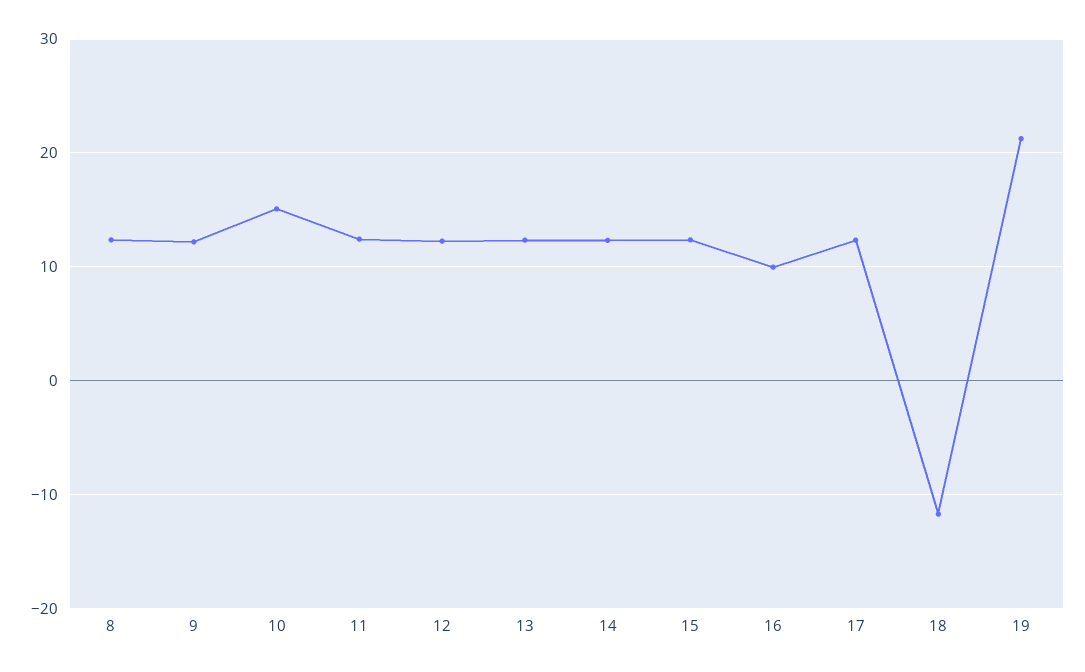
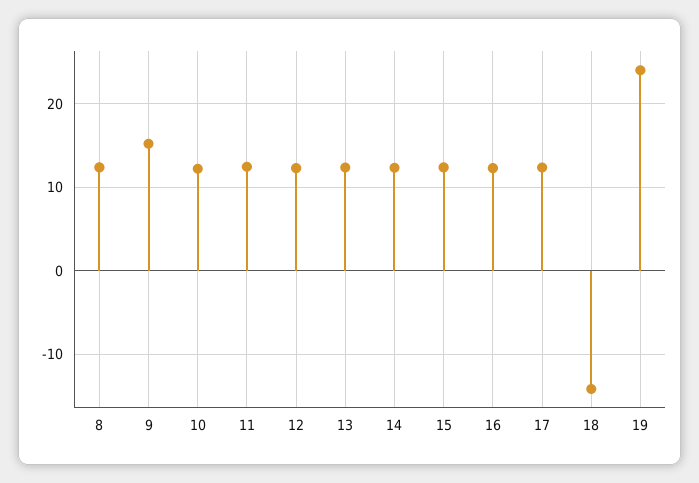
9: 12 -> 15
10: 15 -> 12
16: 10 -> 12
18: -12 -> -14
19: 21 -> 24

